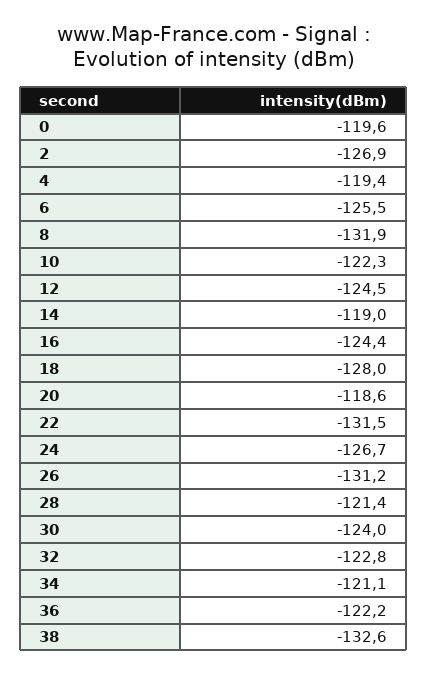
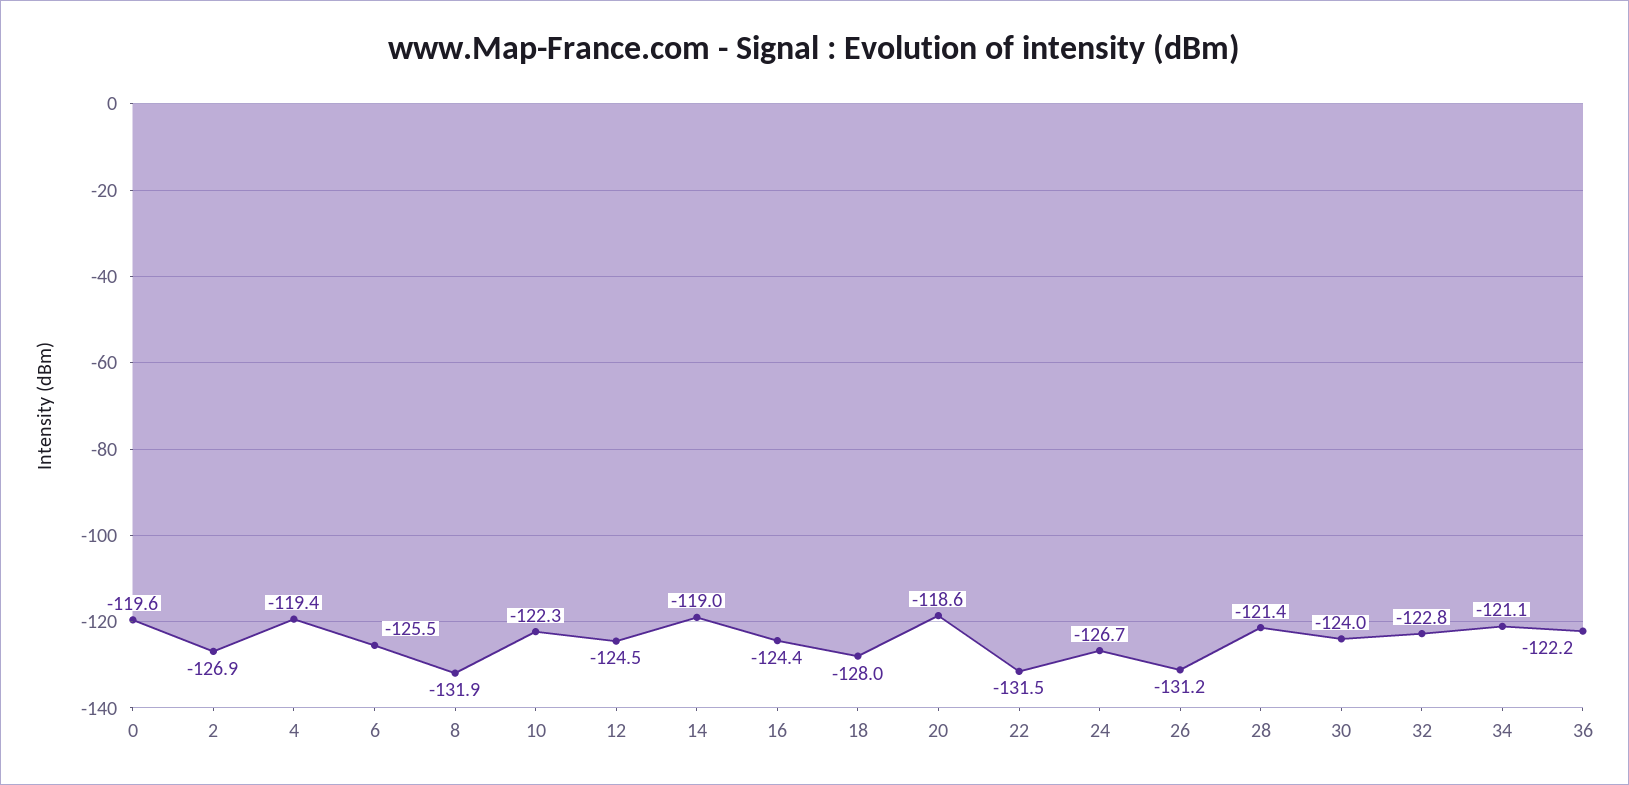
38: -132.6 -> none

